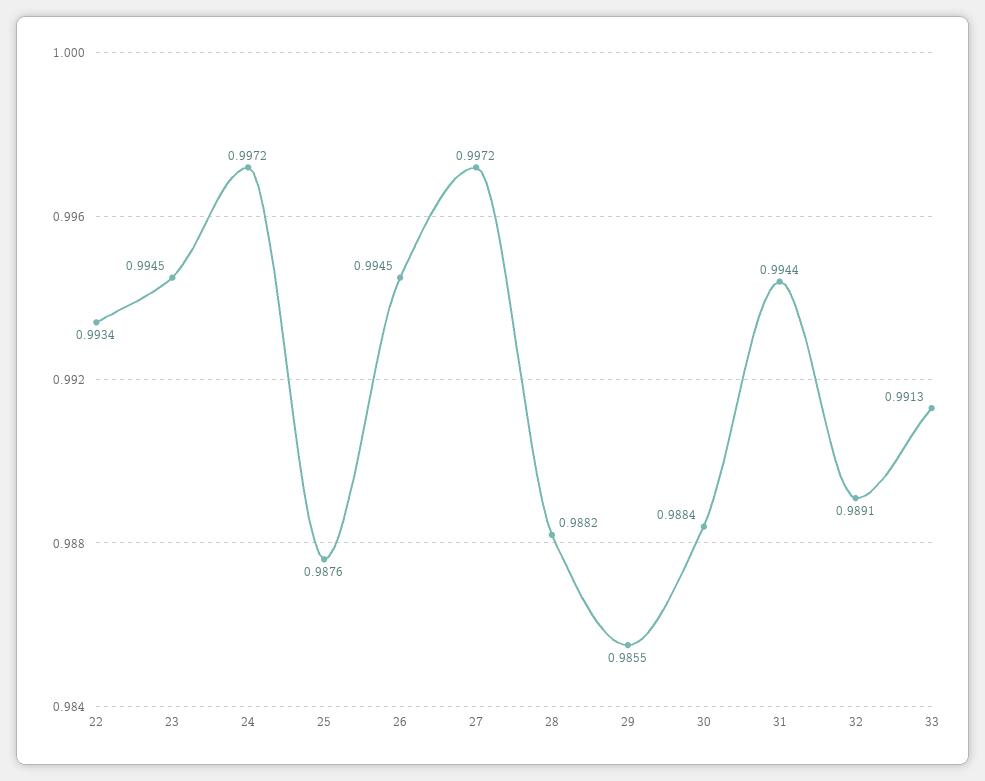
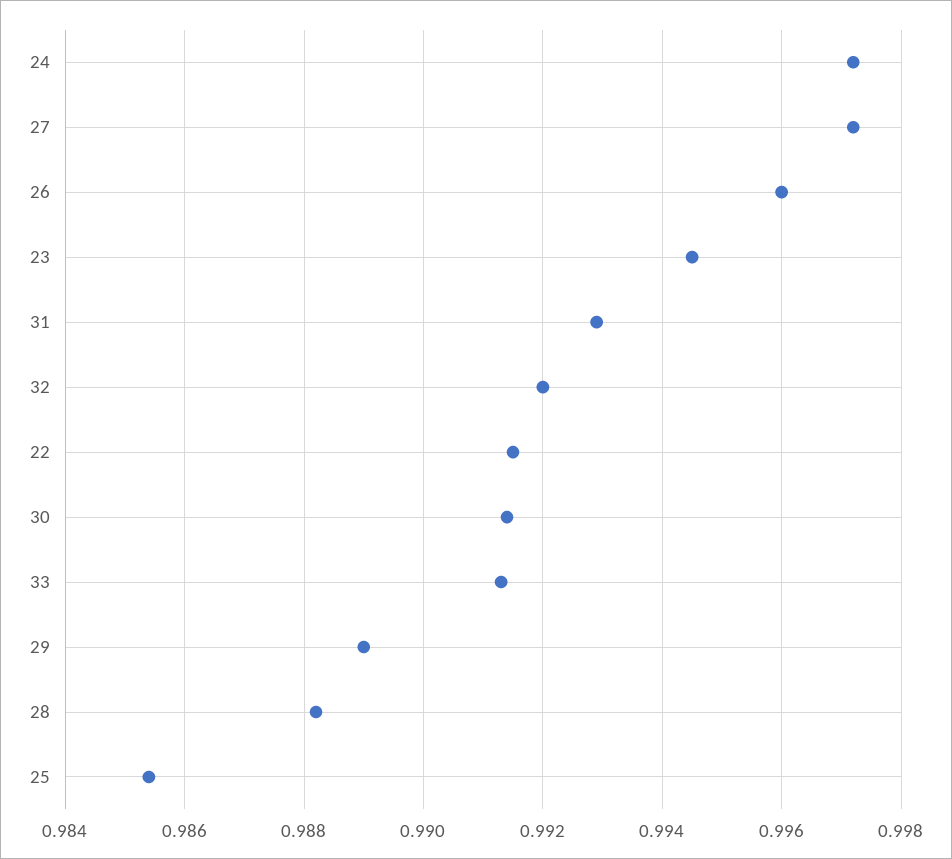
22: 0.9934 -> 0.9915
25: 0.9876 -> 0.9855
26: 0.9945 -> 0.996
29: 0.9855 -> 0.989
30: 0.9884 -> 0.9915
31: 0.9944 -> 0.993
32: 0.9891 -> 0.992

